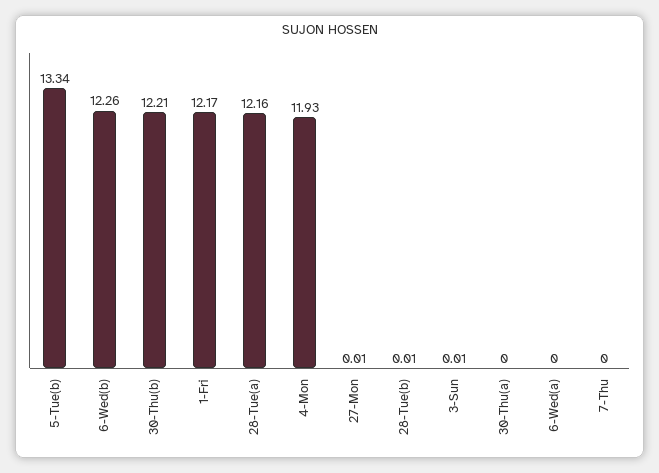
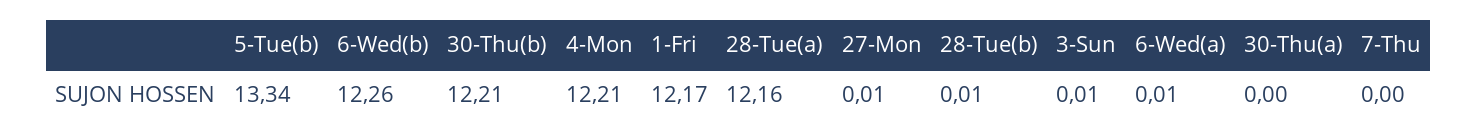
4-Mon: 11.93 -> 12.21
6-Wed(a): 0 -> 0.01

